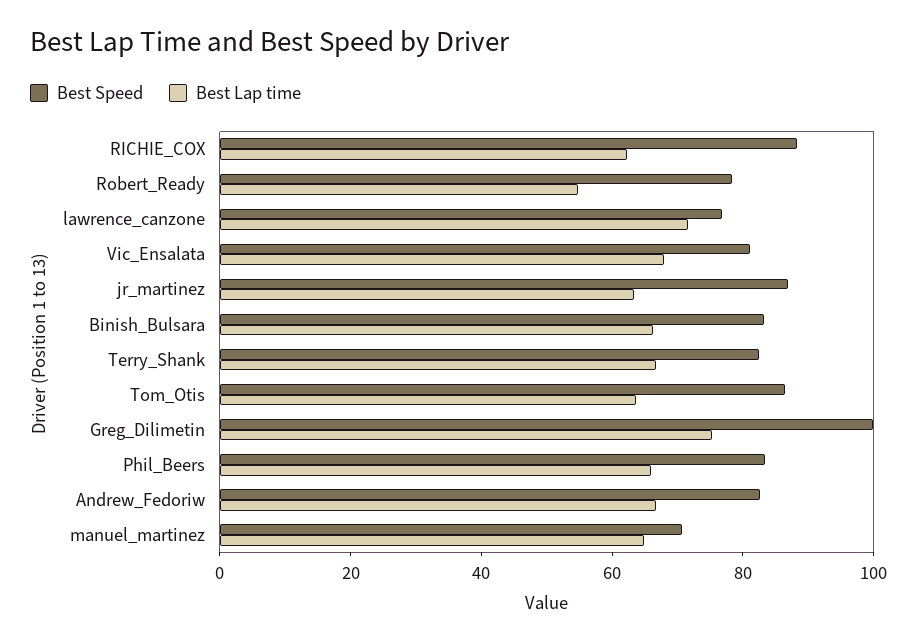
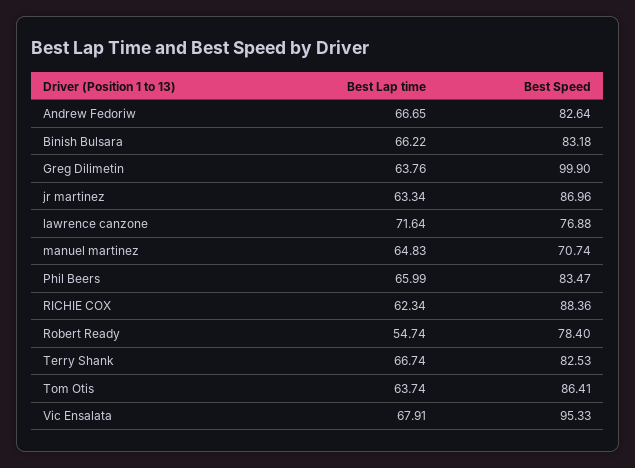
Best Speed, Vic_Ensalata: 80 -> 95.33
Best Lap time, Greg_Dilimetin: 75 -> 63.76

